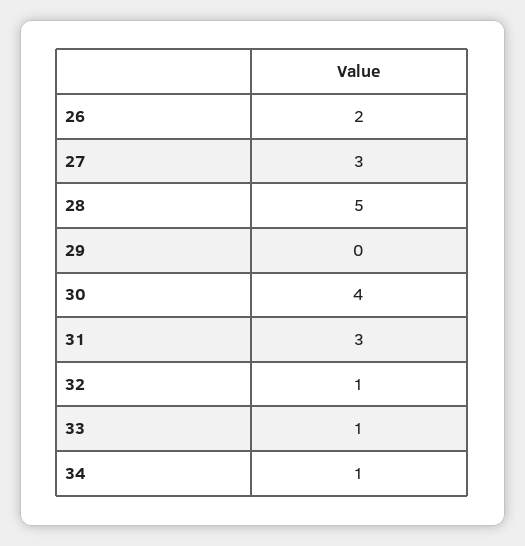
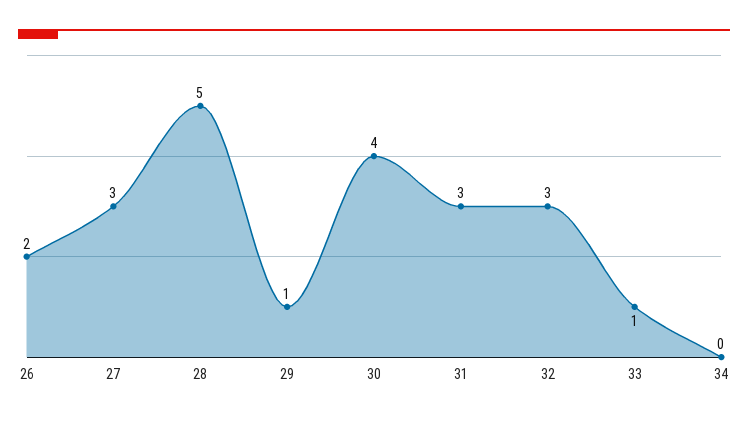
29: 0 -> 1
32: 1 -> 3
34: 1 -> 0

